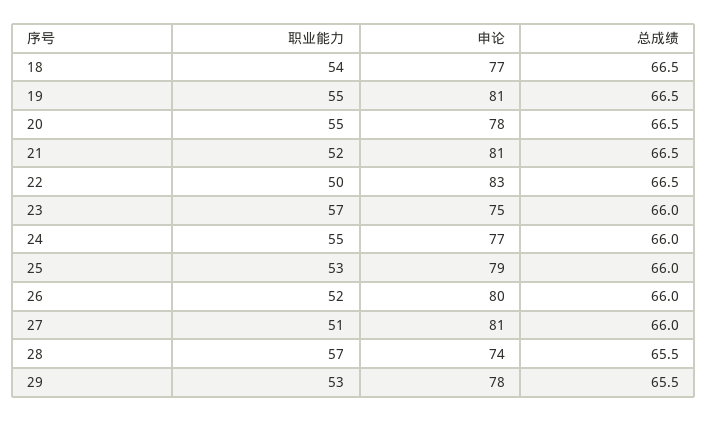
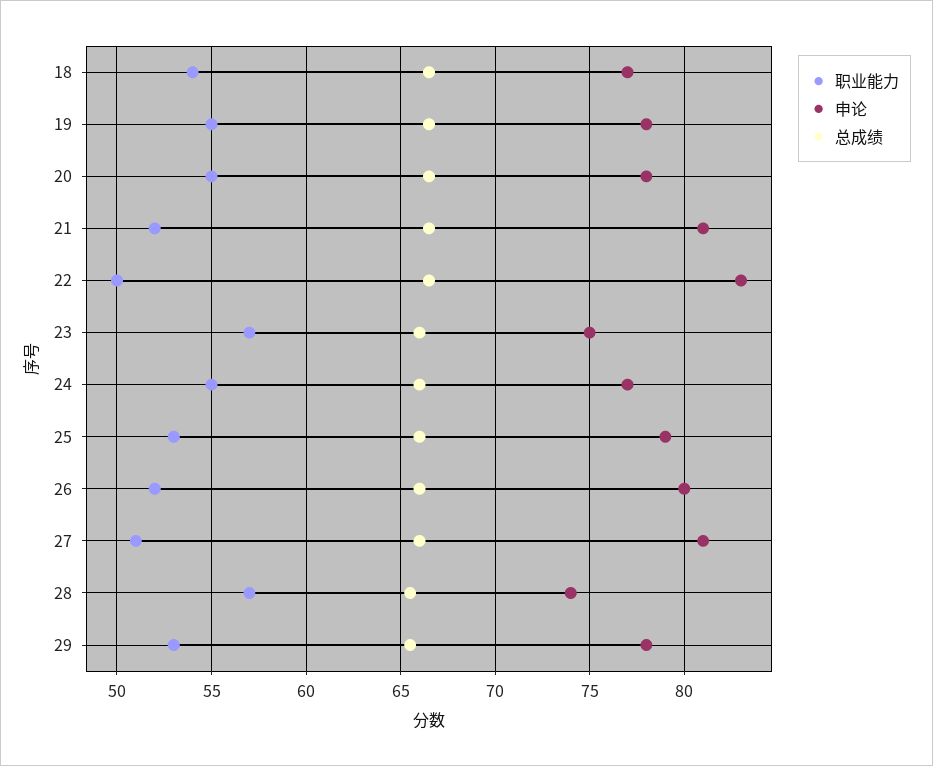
申论, 19: 81 -> 78

